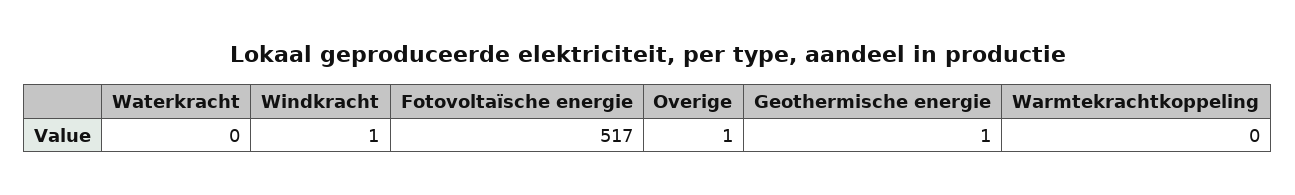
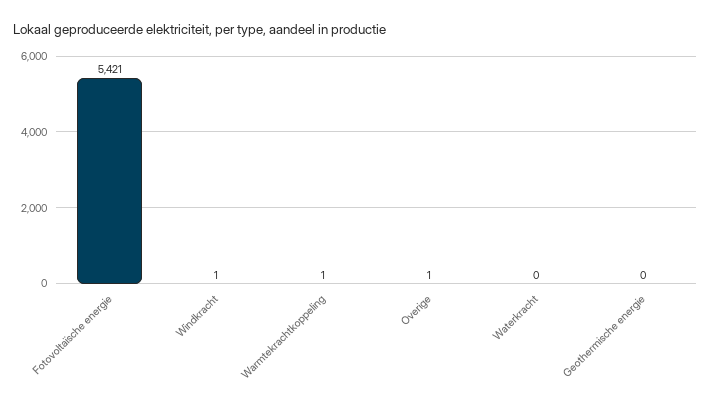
Fotovoltaïsche energie: 517 -> 5421
Geothermische energie: 1 -> 0
Warmtekrachtkoppeling: 0 -> 1

